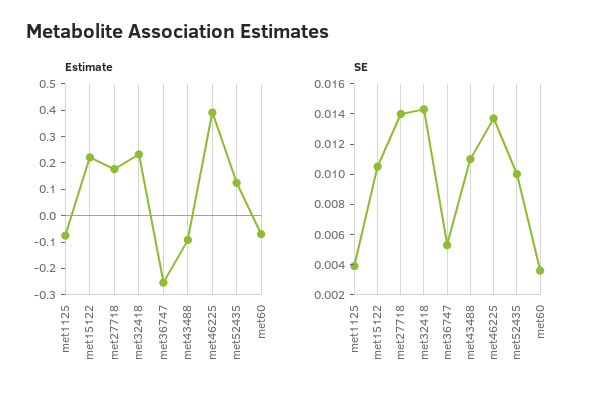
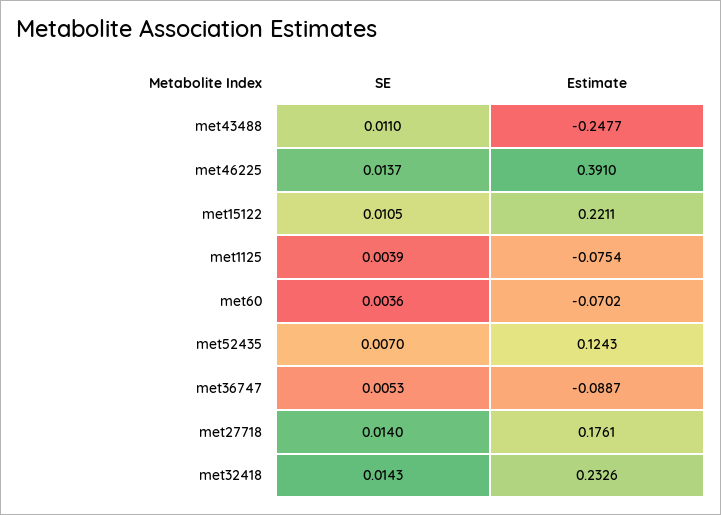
Estimate, met36747: -0.25 -> -0.0887
Estimate, met43488: -0.1 -> -0.2477
SE, met52435: 0.01 -> 0.007

